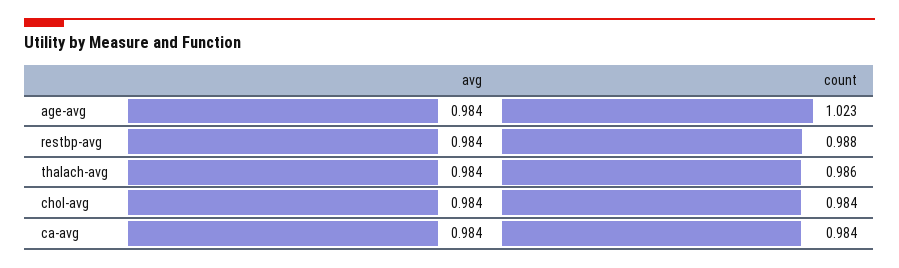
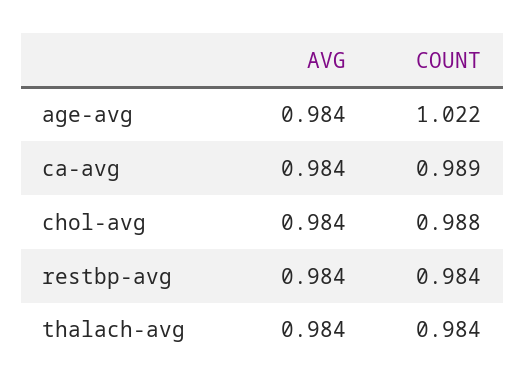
count, age-avg: 1.023 -> 1.022
count, restbp-avg: 0.988 -> 0.984
count, thalach-avg: 0.986 -> 0.984
count, chol-avg: 0.984 -> 0.988
count, ca-avg: 0.984 -> 0.989

